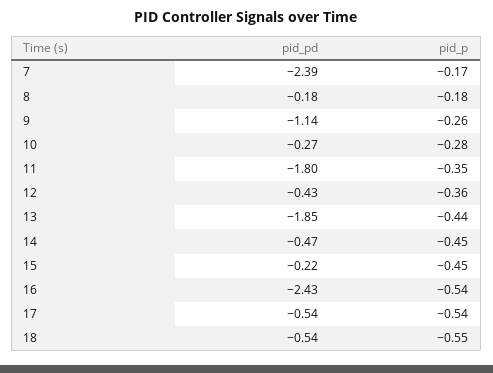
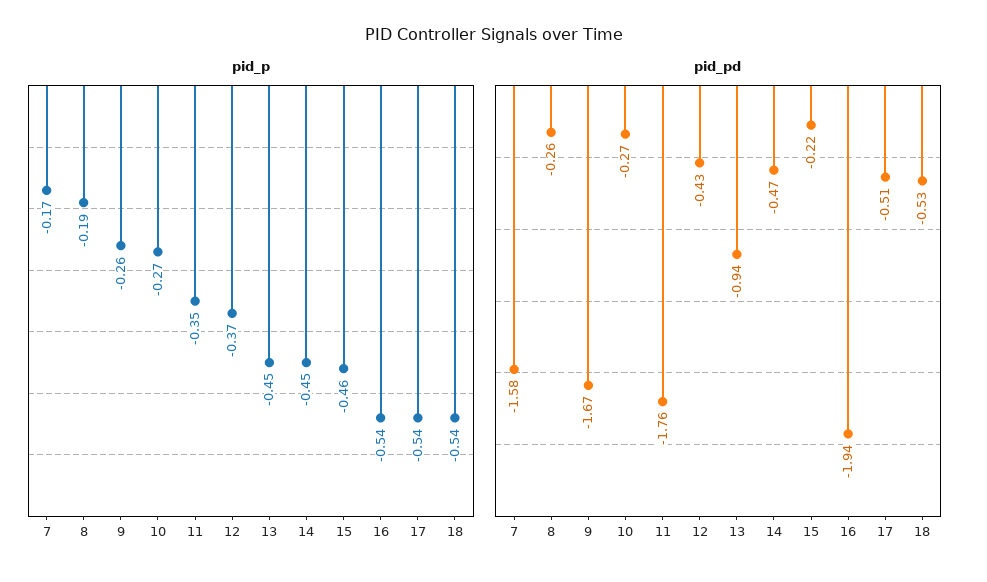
pid_pd, 7: -2.39 -> -1.58
pid_pd, 8: -0.18 -> -0.26
pid_p, 8: -0.18 -> -0.19
pid_pd, 9: -1.14 -> -1.67
pid_p, 10: -0.28 -> -0.27
pid_pd, 11: -1.8 -> -1.76
pid_p, 12: -0.36 -> -0.37
pid_pd, 13: -1.85 -> -0.94
pid_p, 13: -0.44 -> -0.45
pid_p, 15: -0.45 -> -0.46
pid_pd, 16: -2.43 -> -1.94
pid_pd, 17: -0.54 -> -0.51
pid_pd, 18: -0.54 -> -0.53
pid_p, 18: -0.55 -> -0.54

